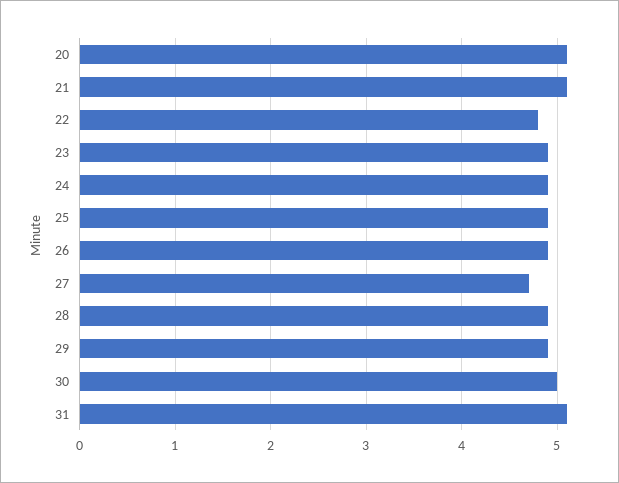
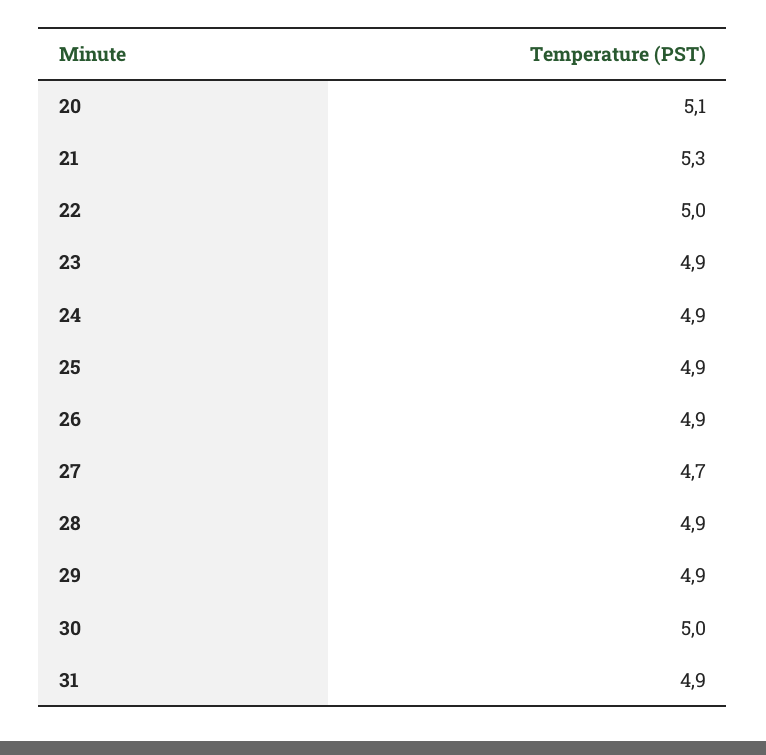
21: 5.1 -> 5.3
22: 4.8 -> 5
31: 5.1 -> 4.9

